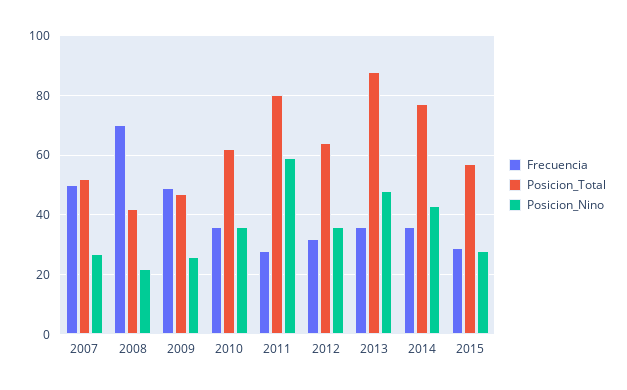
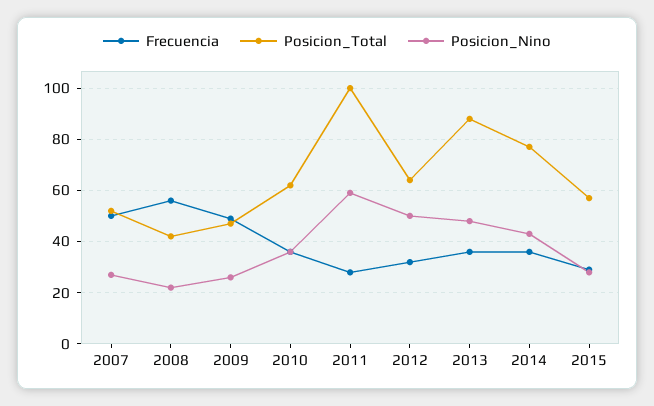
Frecuencia, 2008: 70 -> 55
Posicion_Total, 2011: 80 -> 100
Posicion_Nino, 2012: 35 -> 50

